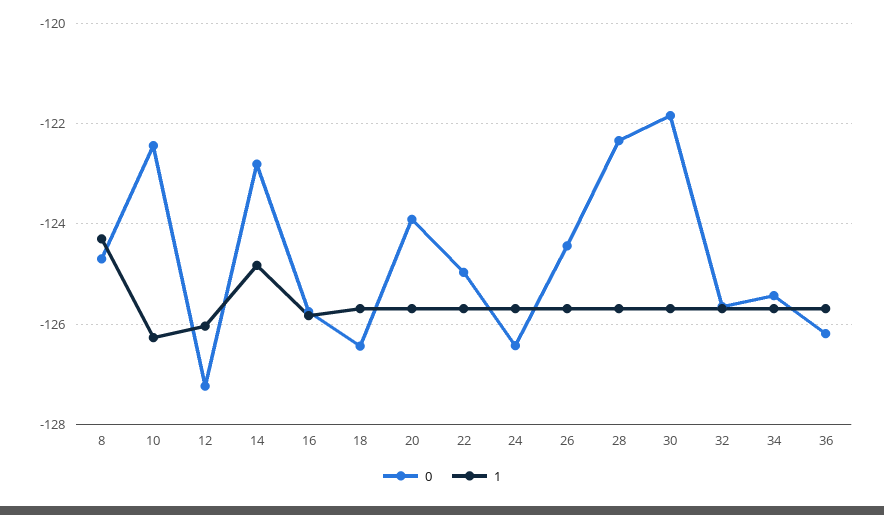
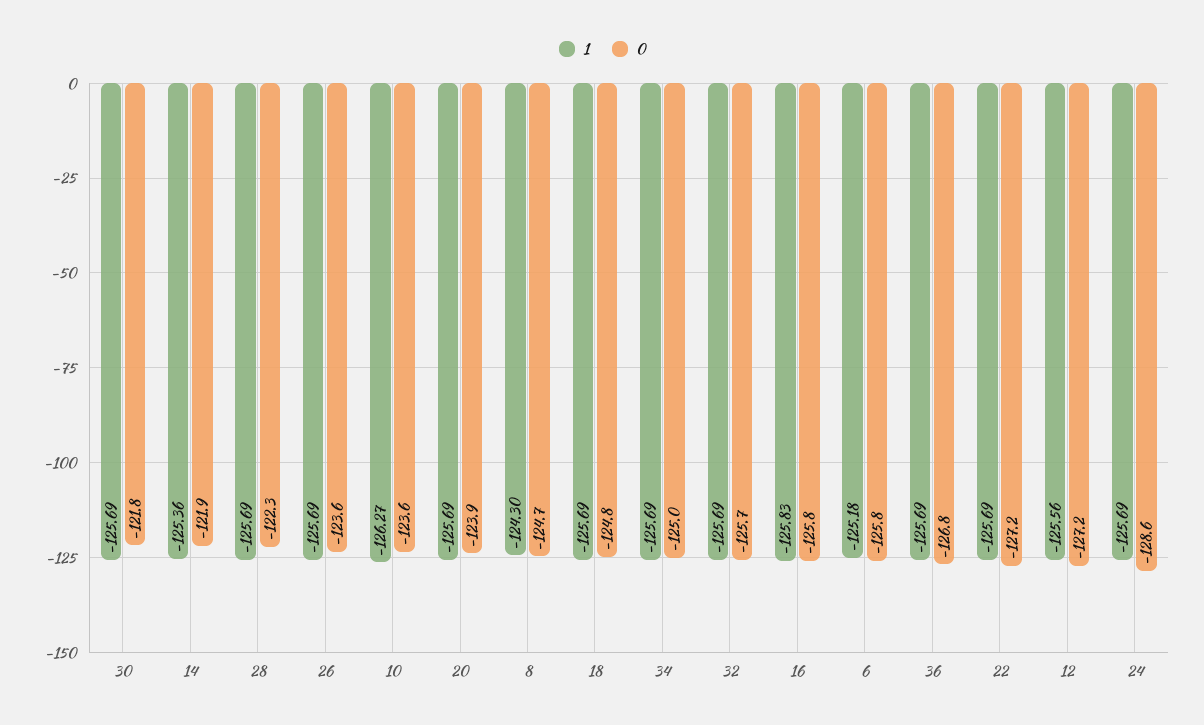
0, 10: -122.4 -> -123.6
1, 12: -126 -> -125.56
0, 14: -122.8 -> -121.9
1, 14: -124.8 -> -125.36
0, 18: -126.4 -> -124.8
0, 22: -125 -> -127.2
0, 24: -126.4 -> -128.6
0, 26: -124.4 -> -123.6
0, 34: -125.4 -> -125
0, 36: -126.2 -> -126.8
1, 6: none -> -125.18
0, 6: none -> -125.8

